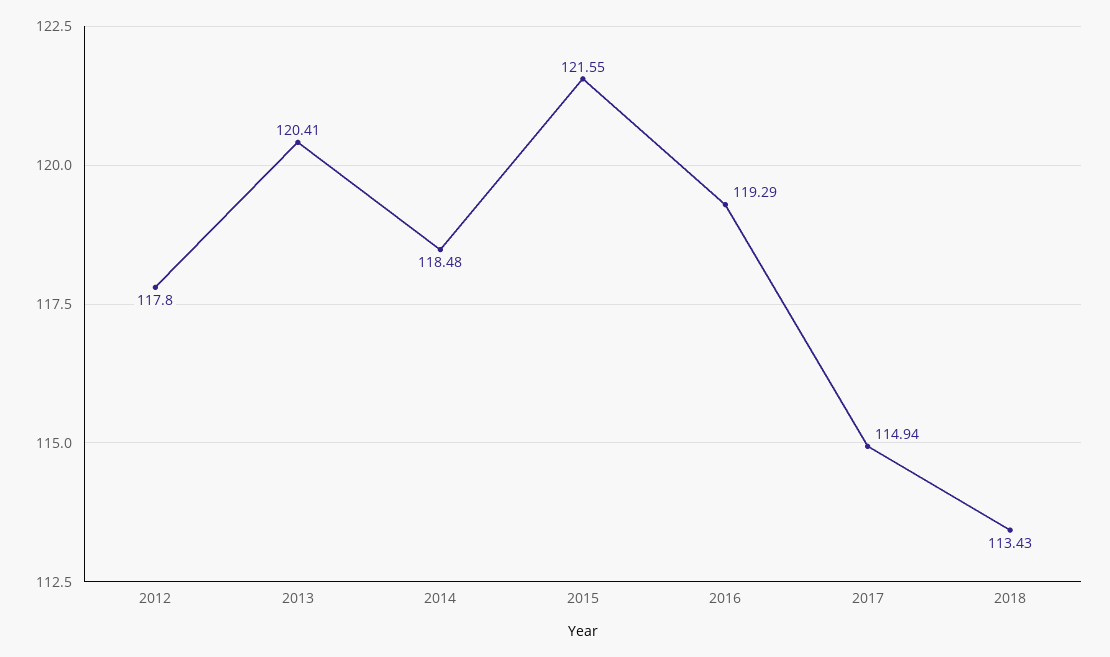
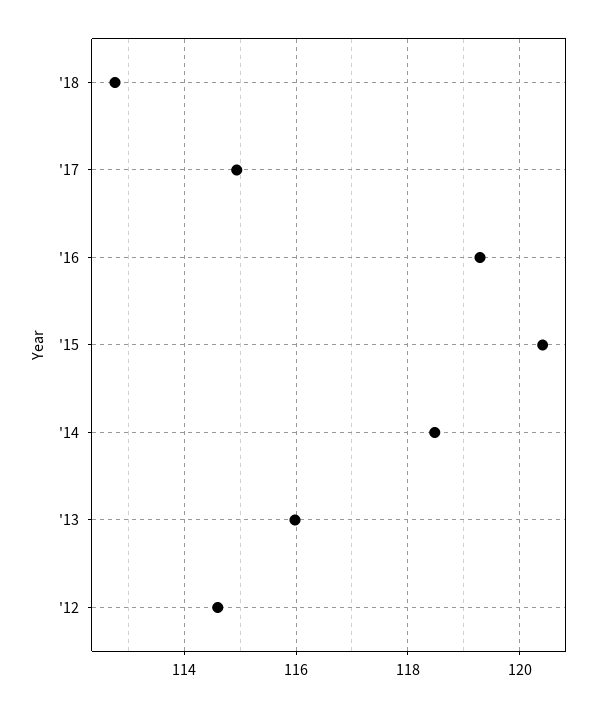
2012: 117.8 -> 114.6
2013: 120.41 -> 116
2015: 121.55 -> 120.4
2018: 113.43 -> 112.8

